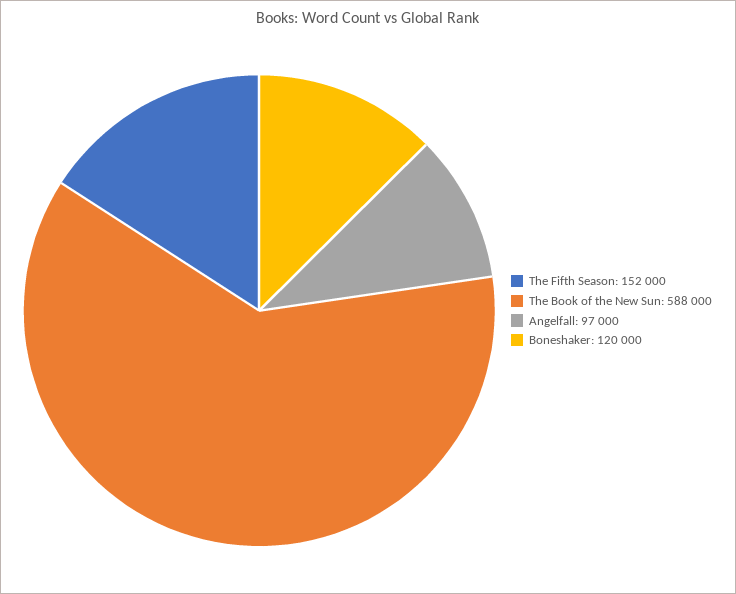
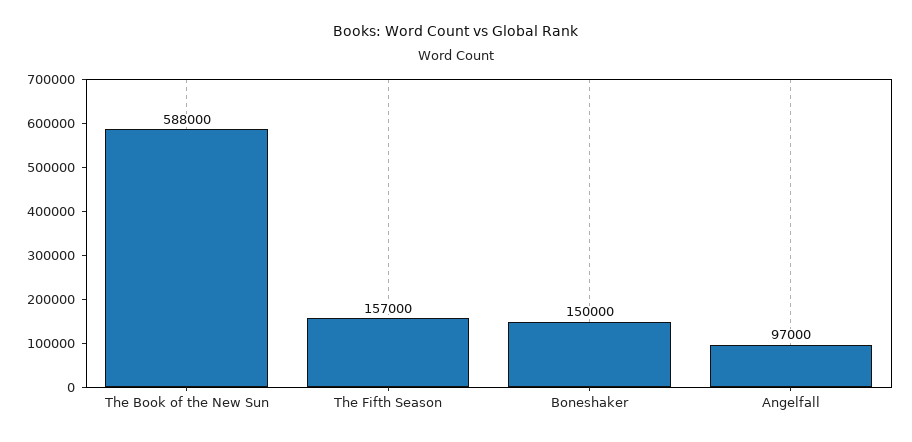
The Fifth Season: 152000 -> 157000
Boneshaker: 120000 -> 150000

